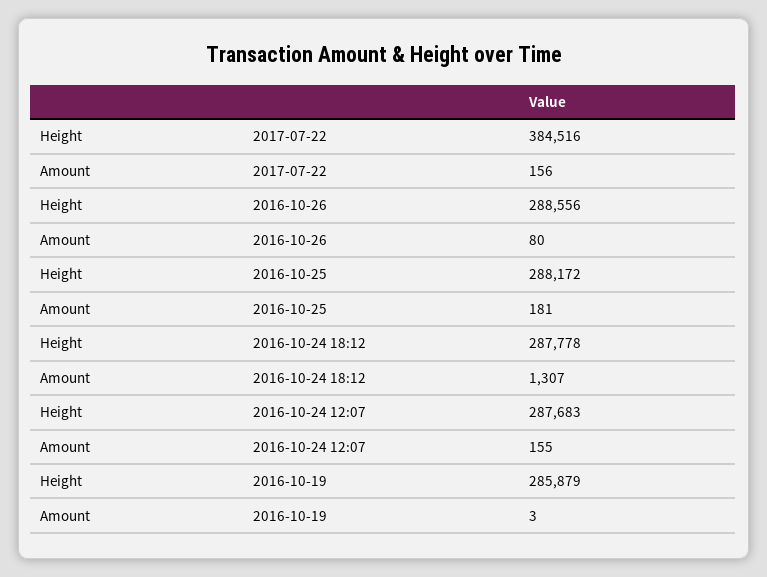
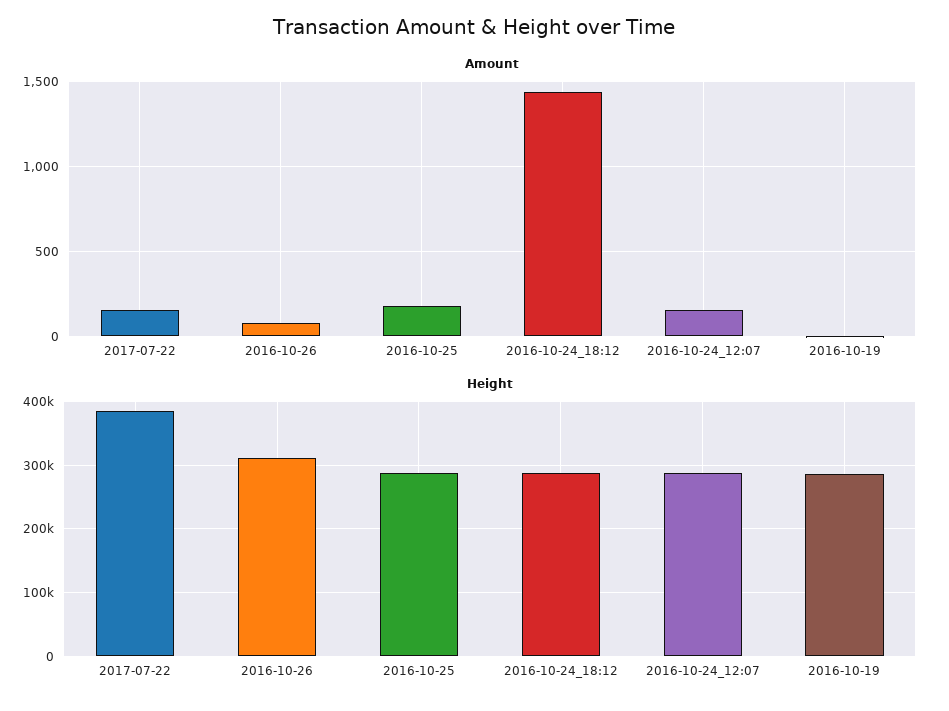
Height, 2016-10-26: 288556 -> 310000
Amount, 2016-10-24 18:12: 1307 -> 1450

